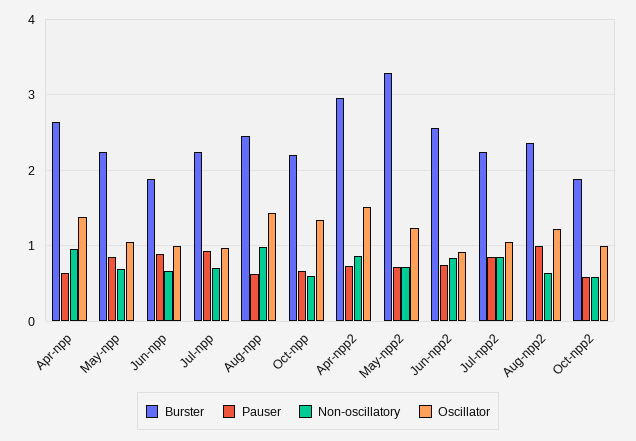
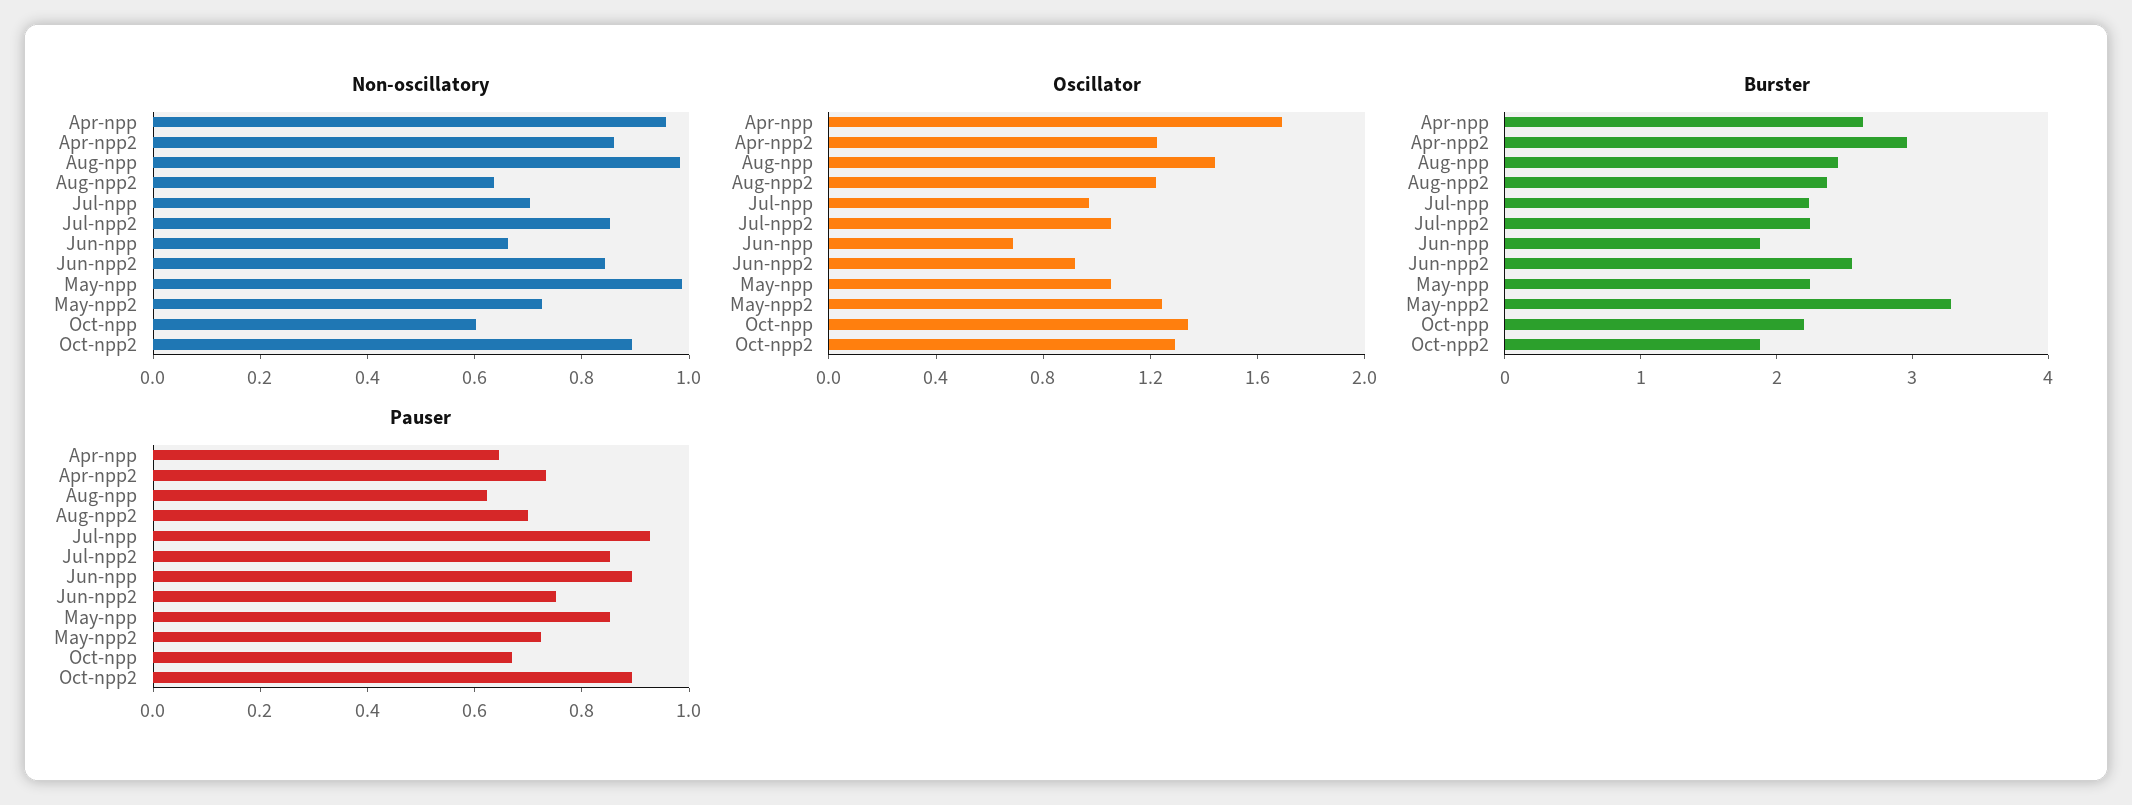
Oscillator, Apr-npp: 1.4 -> 1.7
Non-oscillatory, May-npp: 0.7 -> 1
Oscillator, Jun-npp: 1 -> 0.7
Oscillator, Apr-npp2: 1.5 -> 1.2
Pauser, Aug-npp2: 1 -> 0.7
Pauser, Oct-npp2: 0.6 -> 0.9
Non-oscillatory, Oct-npp2: 0.6 -> 0.9
Oscillator, Oct-npp2: 1 -> 1.3

